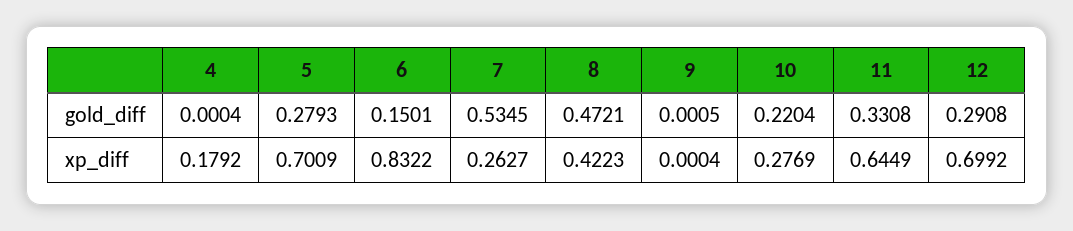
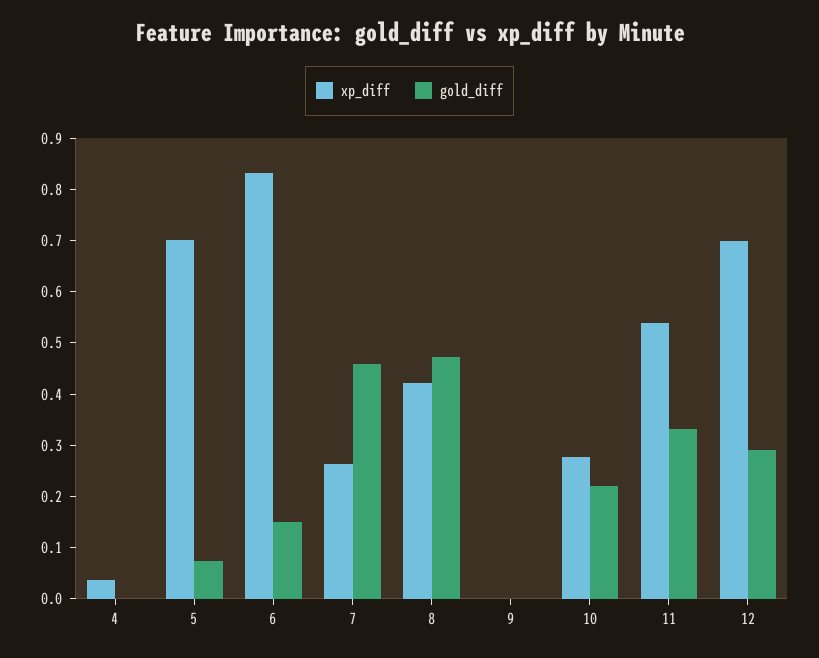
gold_diff, 5: 0.2793 -> 0.08
gold_diff, 7: 0.5345 -> 0.46
xp_diff, 4: 0.1792 -> 0.04
xp_diff, 11: 0.6449 -> 0.54

